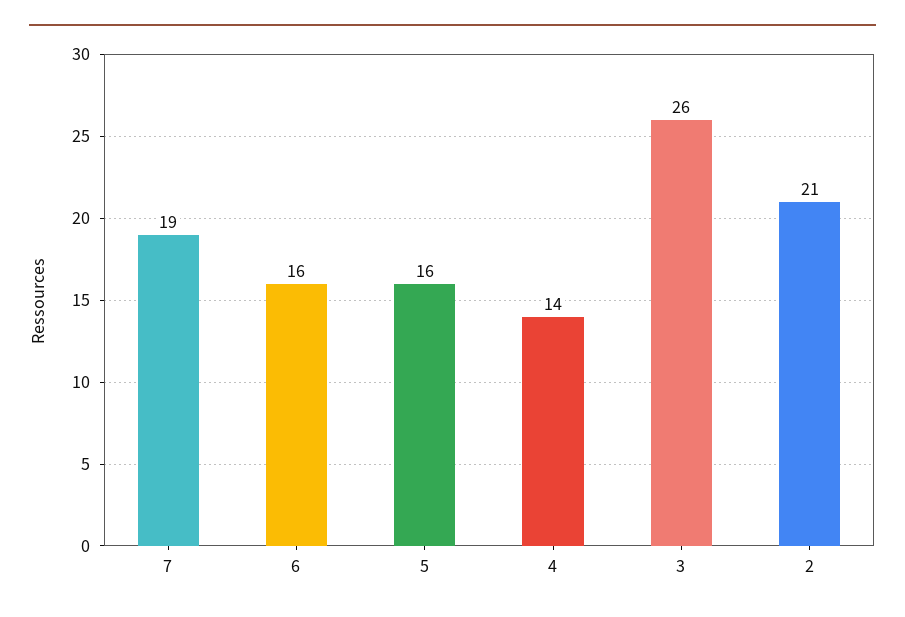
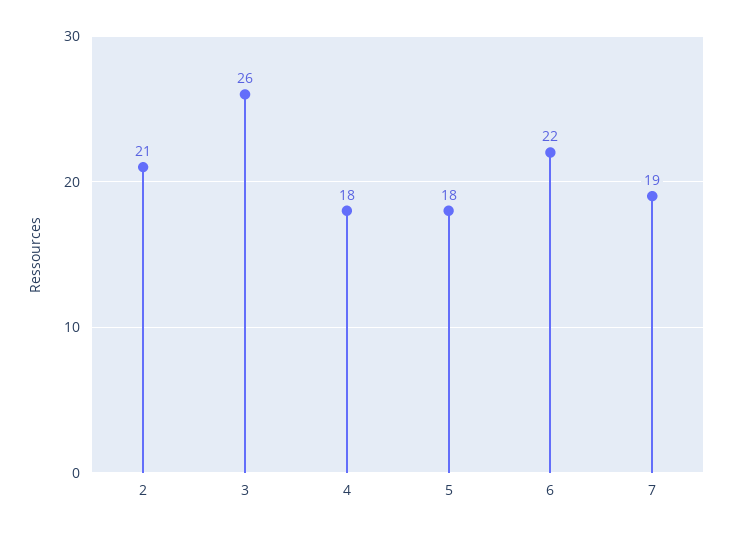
6: 16 -> 22
5: 16 -> 18
4: 14 -> 18

